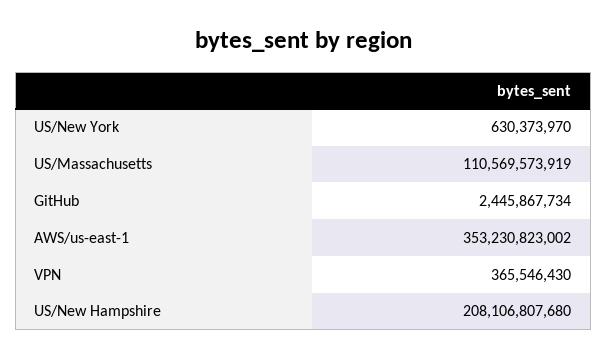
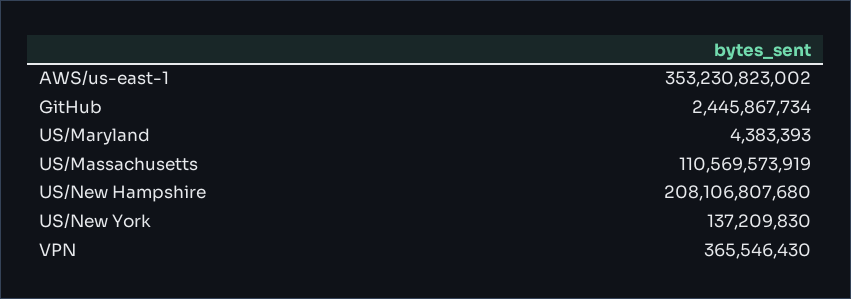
US/New York: 630373970 -> 137209830
US/Maryland: none -> 4383393

